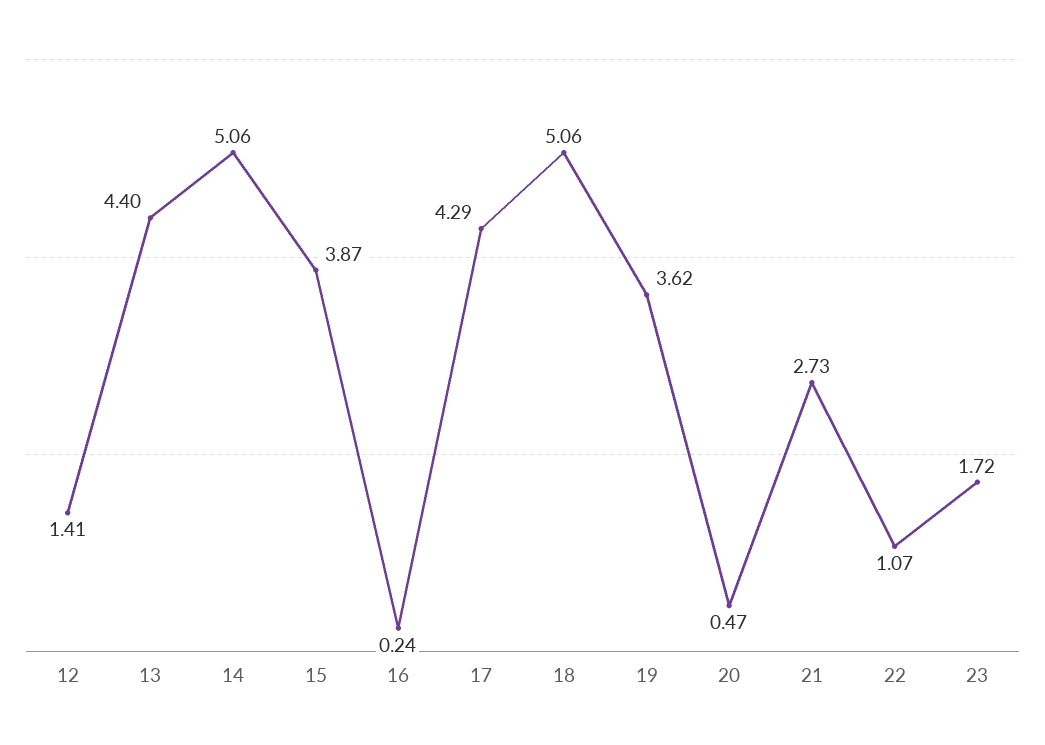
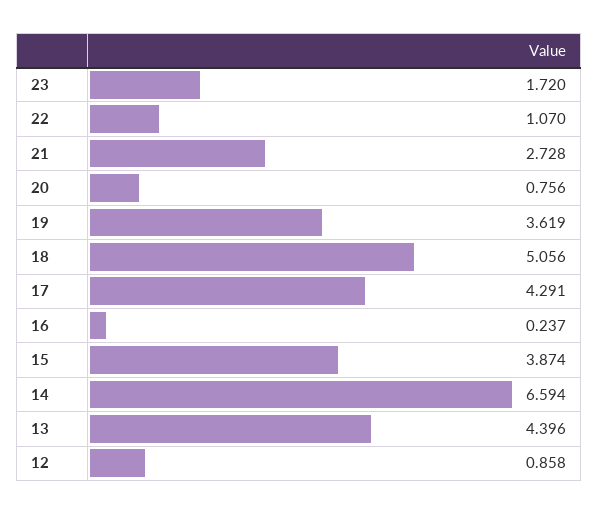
12: 1.41 -> 0.858
14: 5.06 -> 6.594
20: 0.47 -> 0.756

